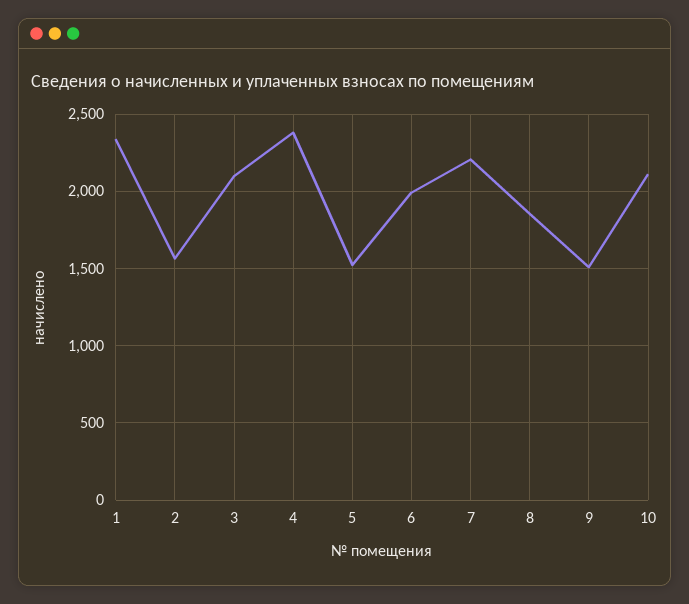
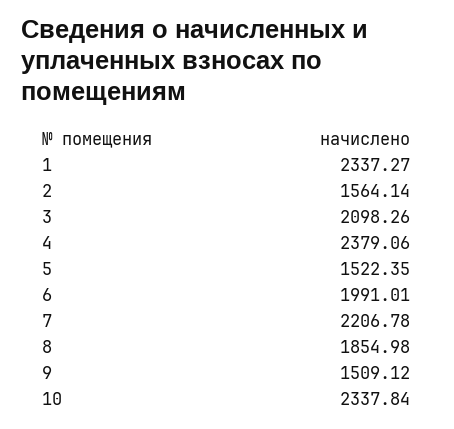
10: 2100 -> 2337.84

